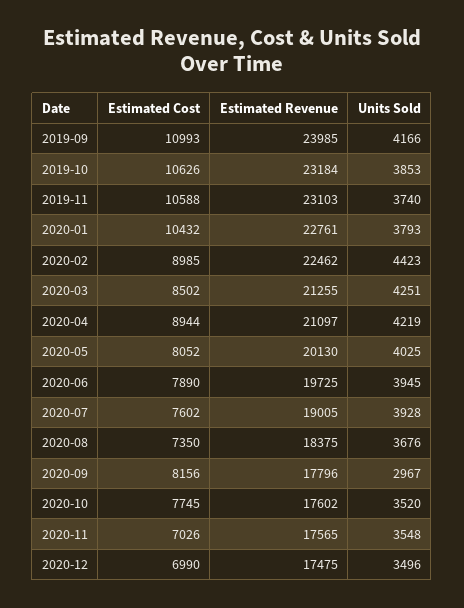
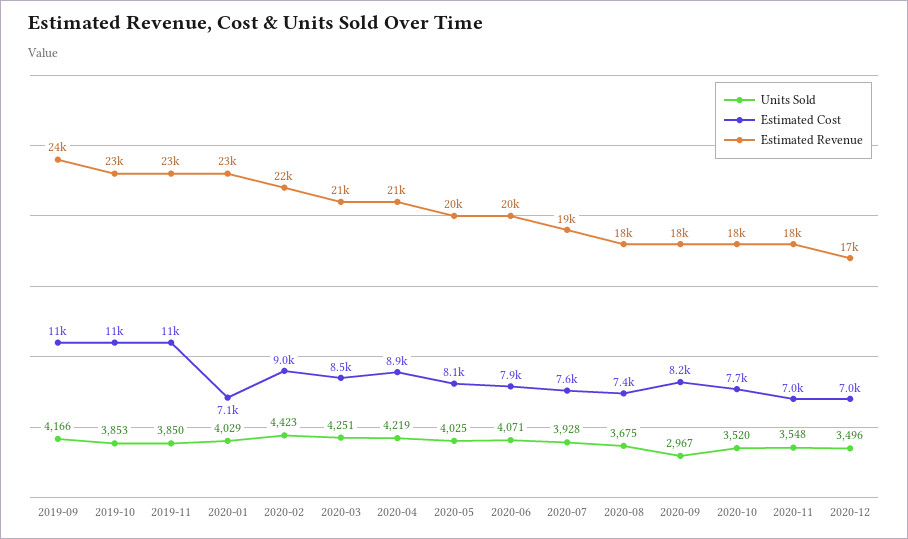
Units Sold, 2019-11: 3740 -> 3850
Estimated Cost, 2020-01: 10432 -> 7100
Units Sold, 2020-01: 3793 -> 4029
Units Sold, 2020-06: 3945 -> 4071
Units Sold, 2020-08: 3676 -> 3675

